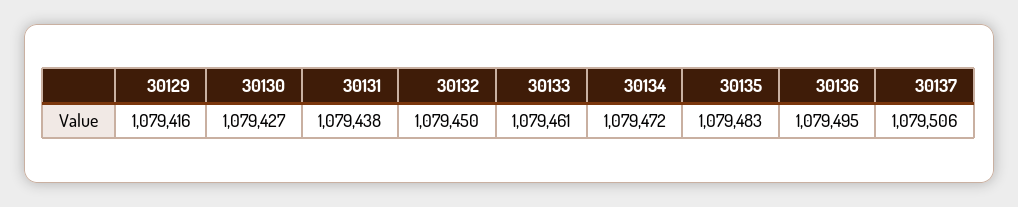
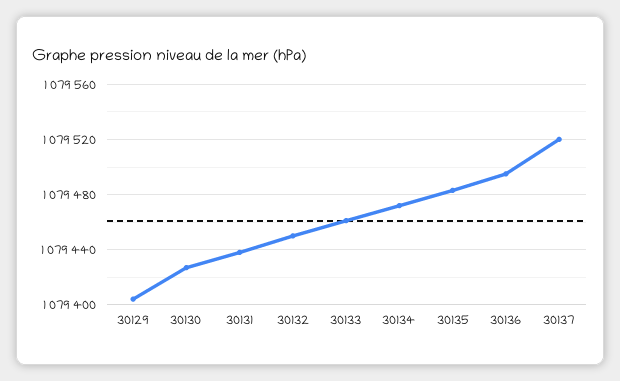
30129: 1079416 -> 1079405
30137: 1079506 -> 1079520

